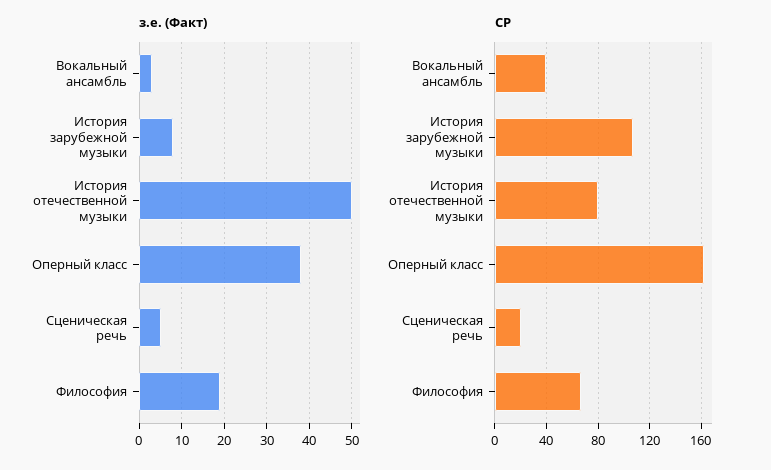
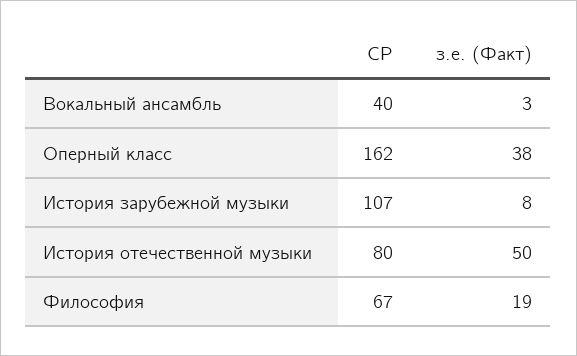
з.е. (Факт), Сценическая речь: 5 -> none
СР, Сценическая речь: 20 -> none

